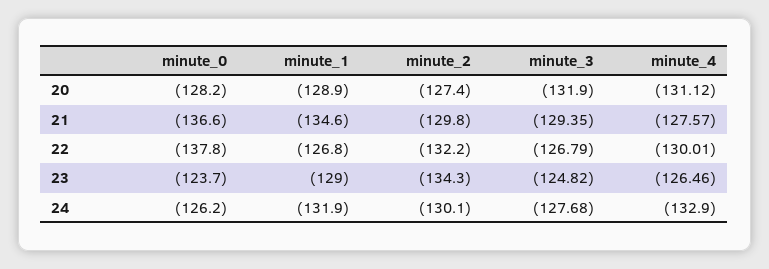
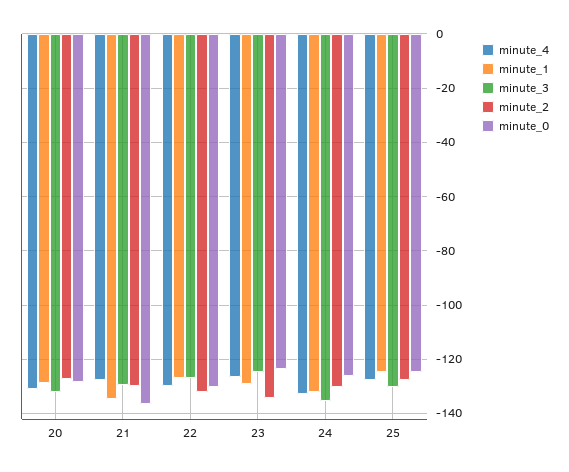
minute_0, 22: -137.8 -> -130
minute_3, 24: -127.68 -> -135
minute_4, 25: none -> -127.5
minute_1, 25: none -> -125
minute_3, 25: none -> -130
minute_2, 25: none -> -127.5
minute_0, 25: none -> -125

